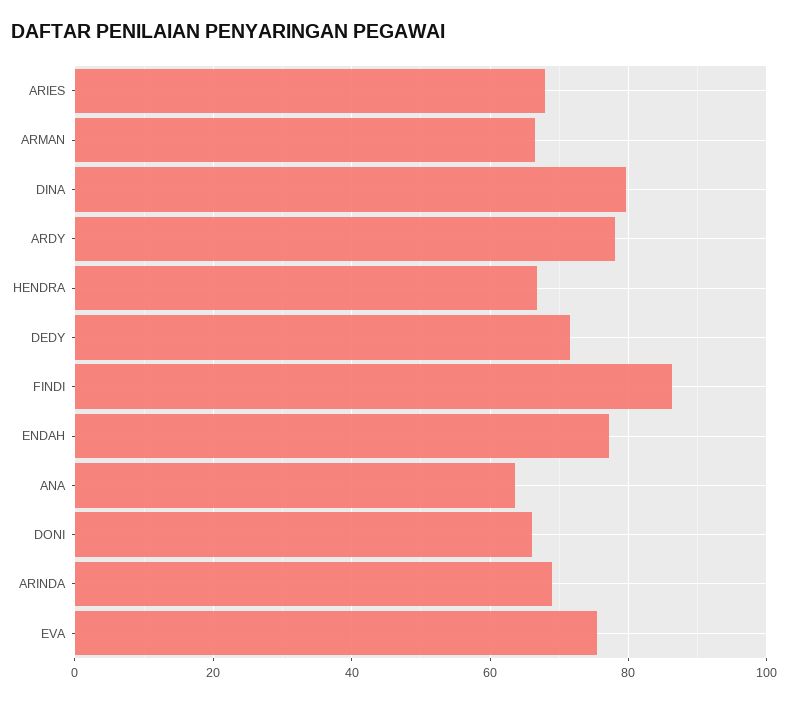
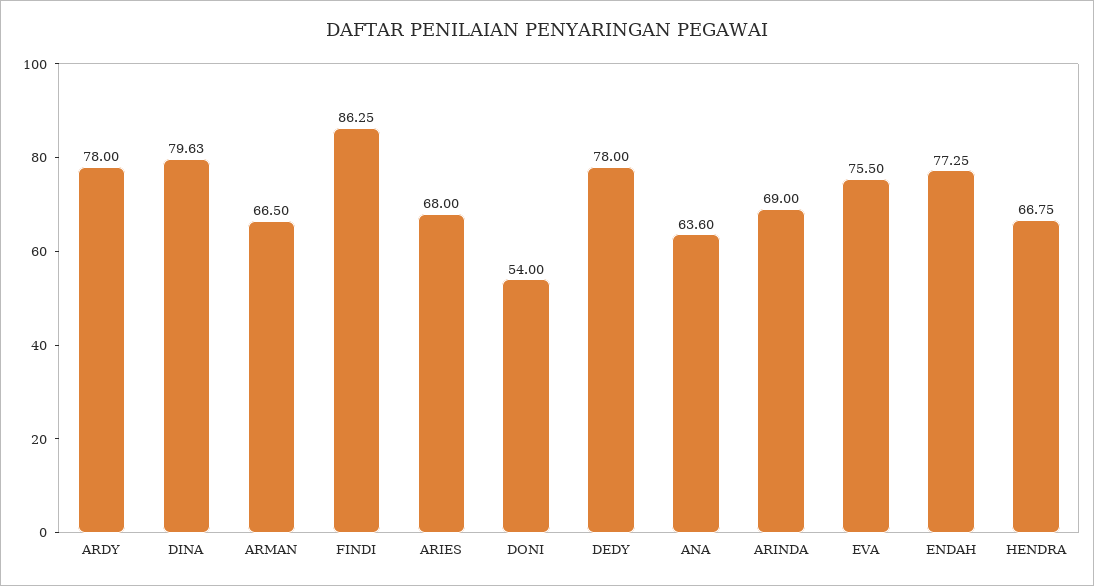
DEDY: 72 -> 78
DONI: 66 -> 54

